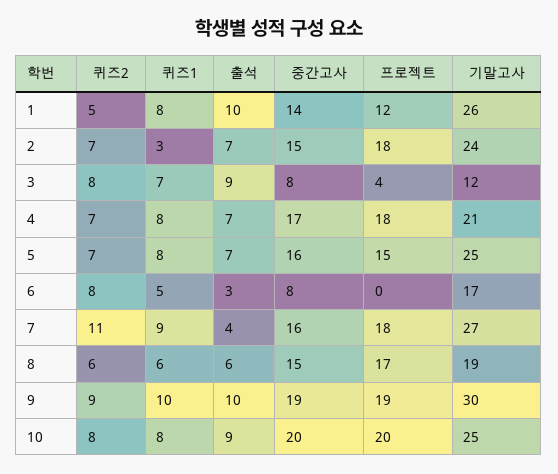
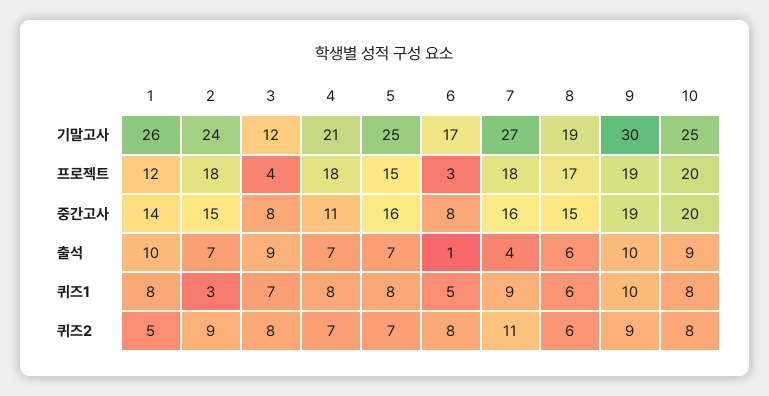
퀴즈2, 2: 7 -> 9
중간고사, 4: 17 -> 11
출석, 6: 3 -> 1
프로젝트, 6: 0 -> 3

